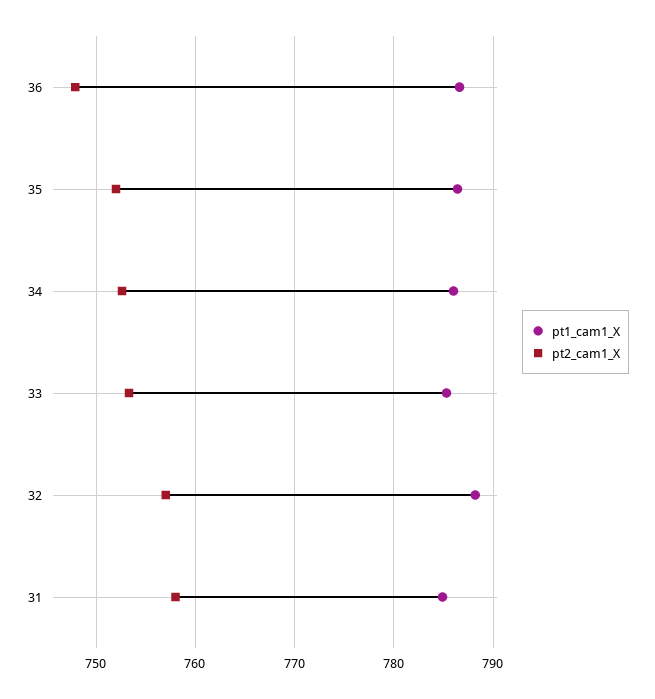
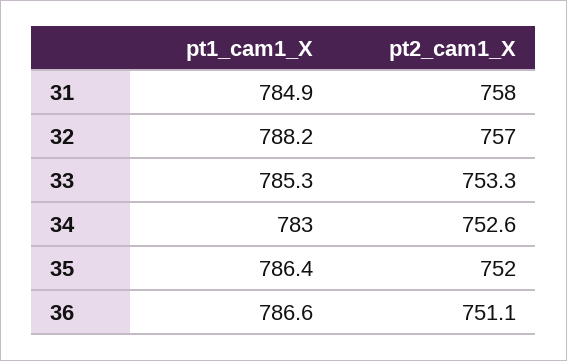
pt2_cam1_X, 36: 748 -> 751.1
pt1_cam1_X, 34: 786 -> 783

